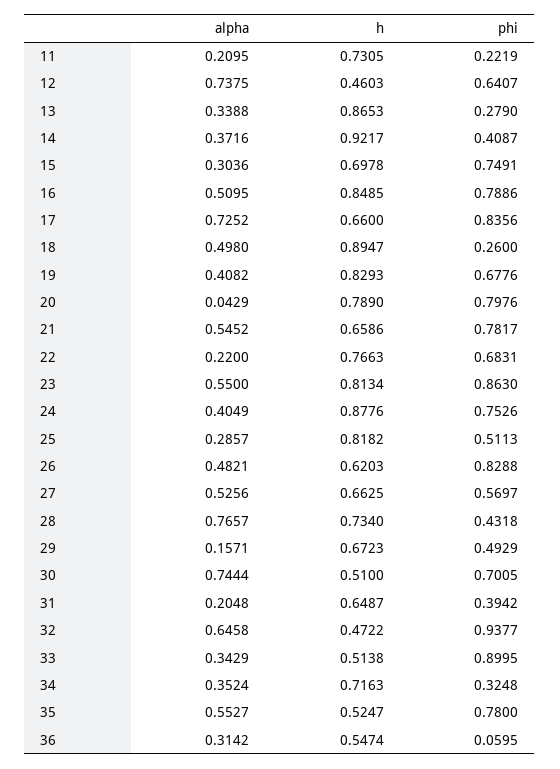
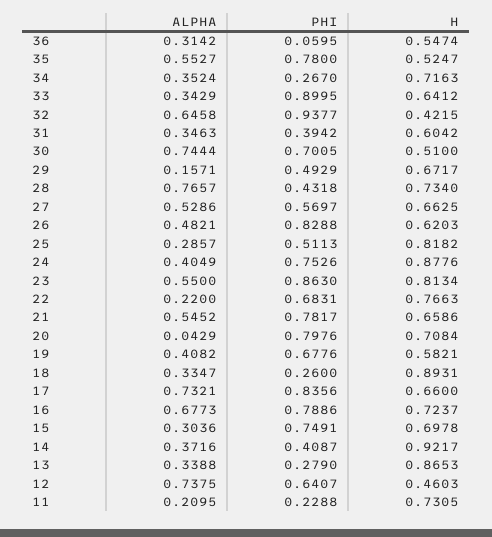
phi, 11: 0.2219 -> 0.2288
alpha, 16: 0.5095 -> 0.6773
h, 16: 0.8485 -> 0.7237
alpha, 17: 0.7252 -> 0.7321
alpha, 18: 0.498 -> 0.3347
h, 18: 0.8947 -> 0.8931
h, 19: 0.8293 -> 0.5821
h, 20: 0.789 -> 0.7084
alpha, 27: 0.5256 -> 0.5286
h, 29: 0.6723 -> 0.6717
alpha, 31: 0.2048 -> 0.3463
h, 31: 0.6487 -> 0.6042
h, 32: 0.4722 -> 0.4215
h, 33: 0.5138 -> 0.6412
phi, 34: 0.3248 -> 0.267

